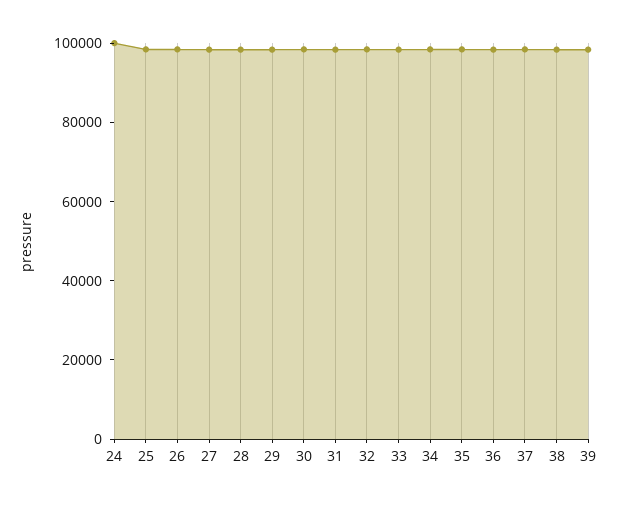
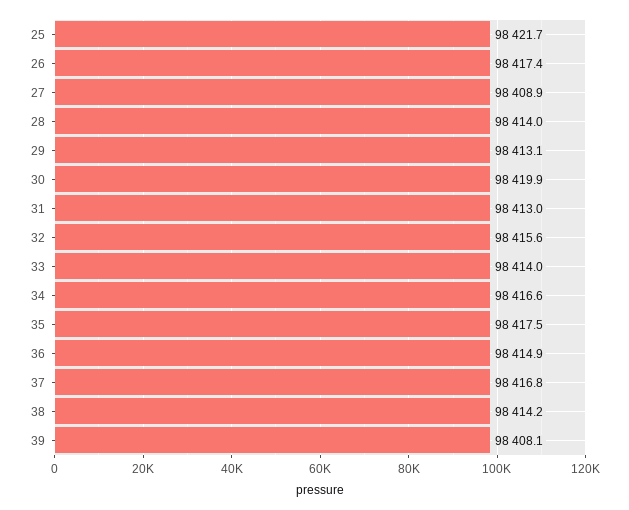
24: 100000 -> none

